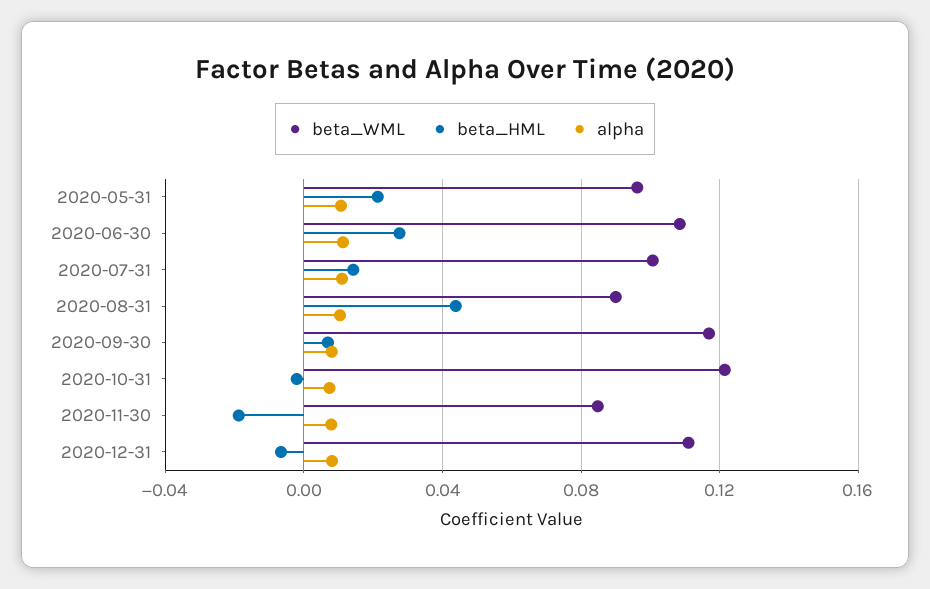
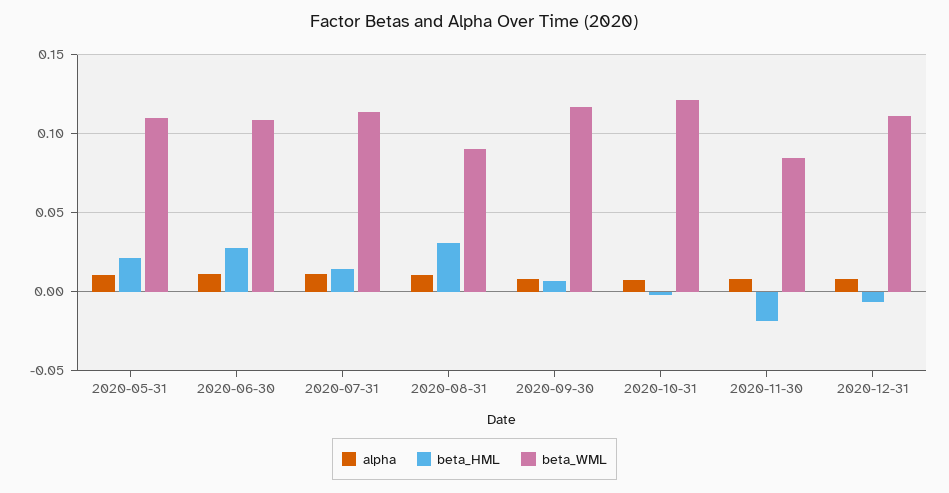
beta_WML, 2020-05-31: 0.095 -> 0.11
beta_WML, 2020-07-31: 0.1 -> 0.115
beta_HML, 2020-08-31: 0.045 -> 0.03

